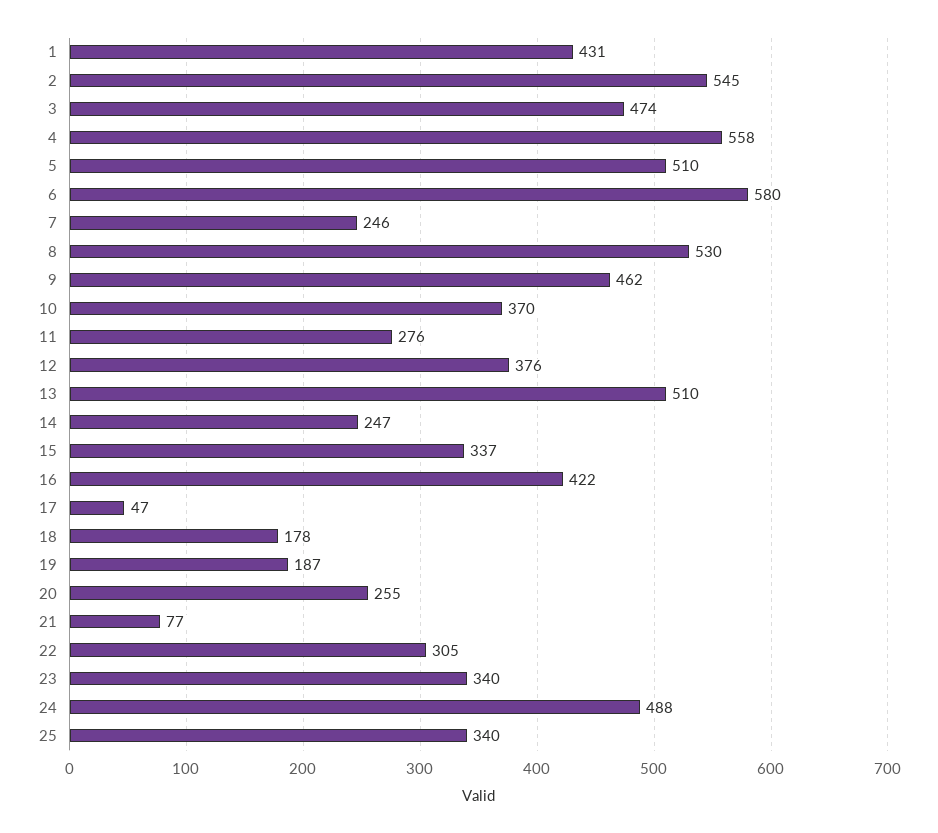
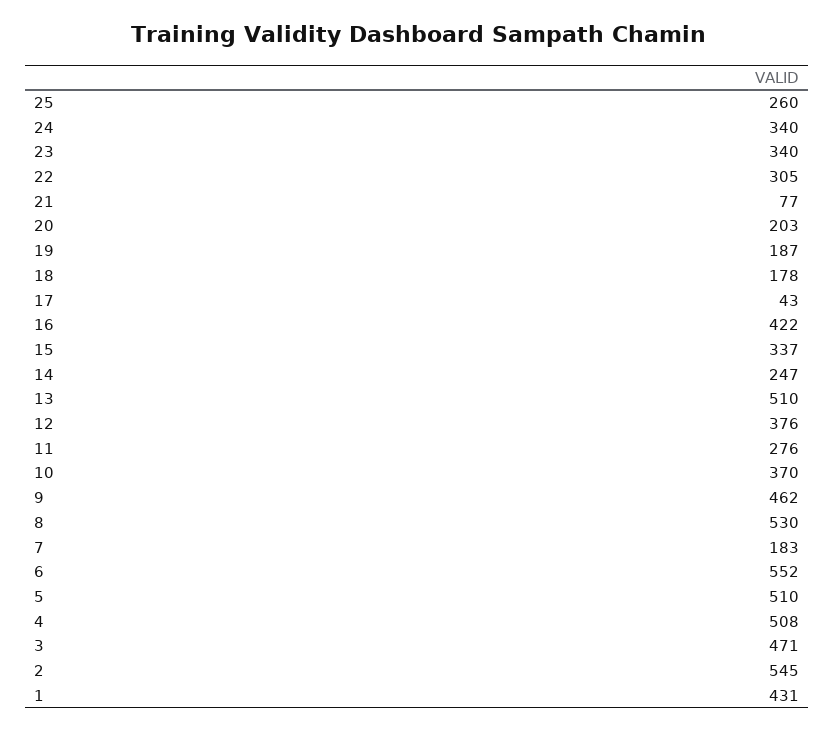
3: 474 -> 471
4: 558 -> 508
6: 580 -> 552
7: 246 -> 183
17: 47 -> 43
20: 255 -> 203
24: 488 -> 340
25: 340 -> 260

